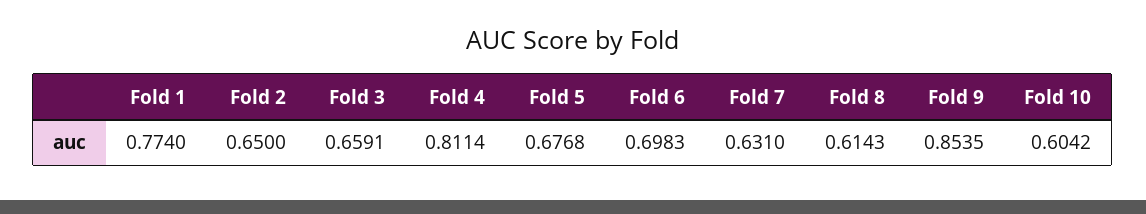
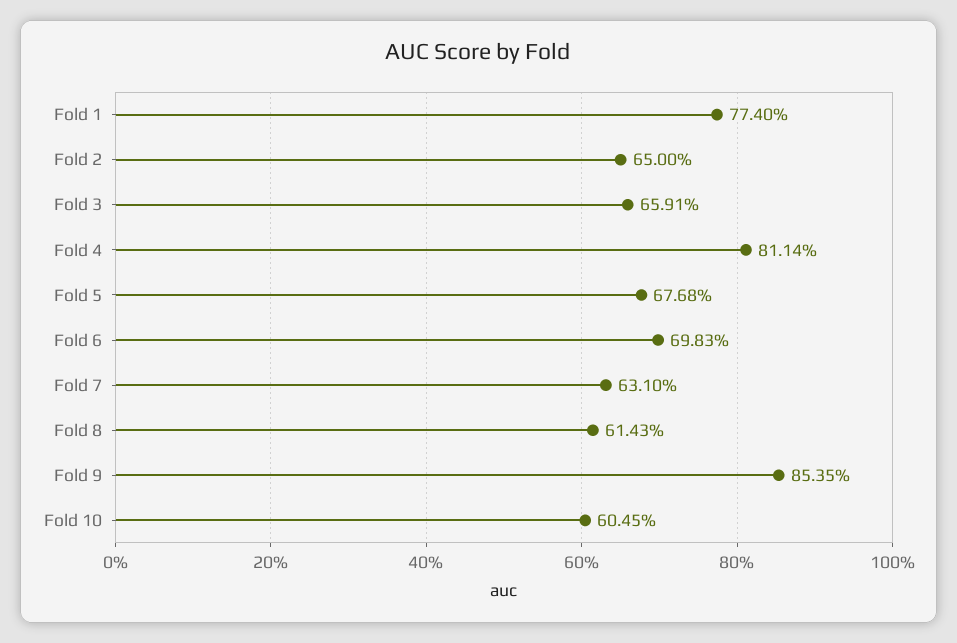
Fold 10: 0.6042 -> 0.6045

